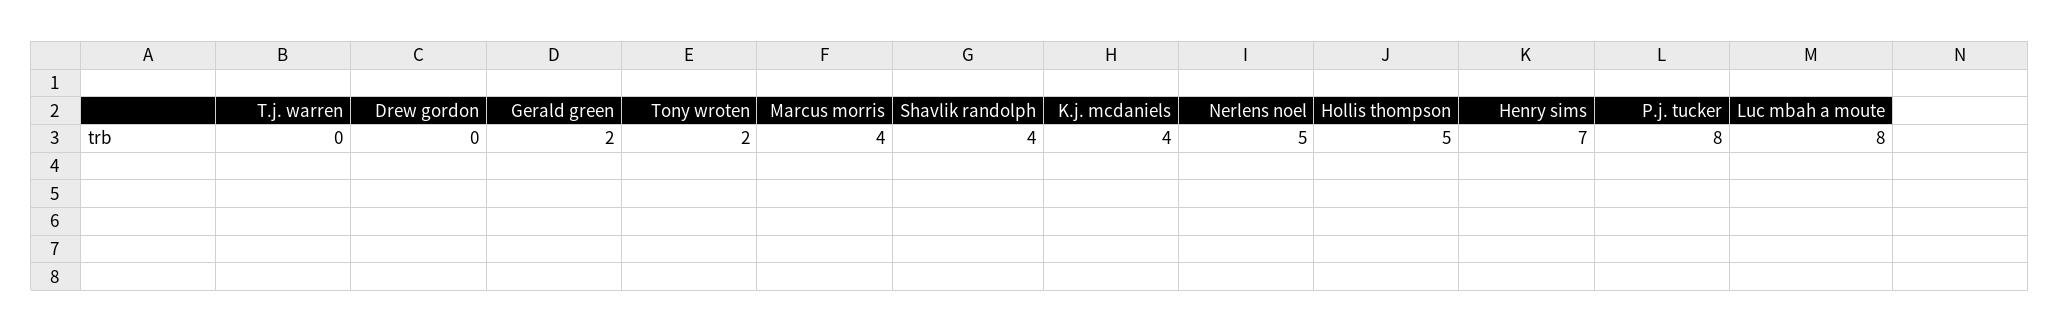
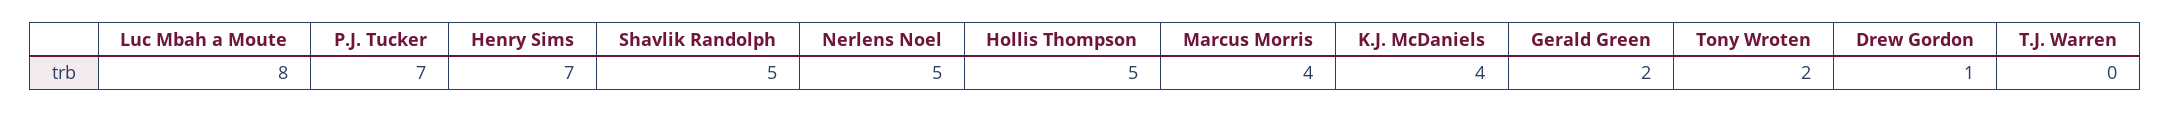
Drew gordon: 0 -> 1
Shavlik randolph: 4 -> 5
P.j. tucker: 8 -> 7

